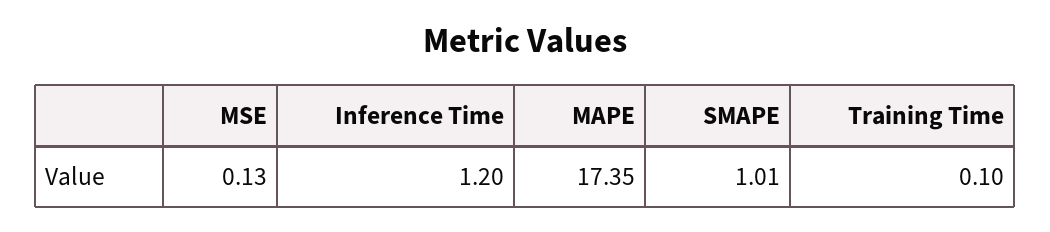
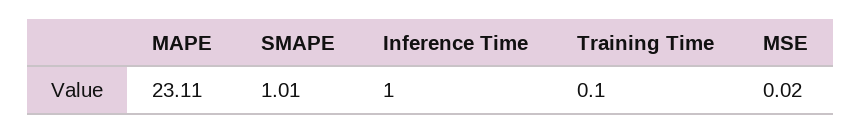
MSE: 0.13 -> 0.02
Inference Time: 1.2 -> 1
MAPE: 17.35 -> 23.11

